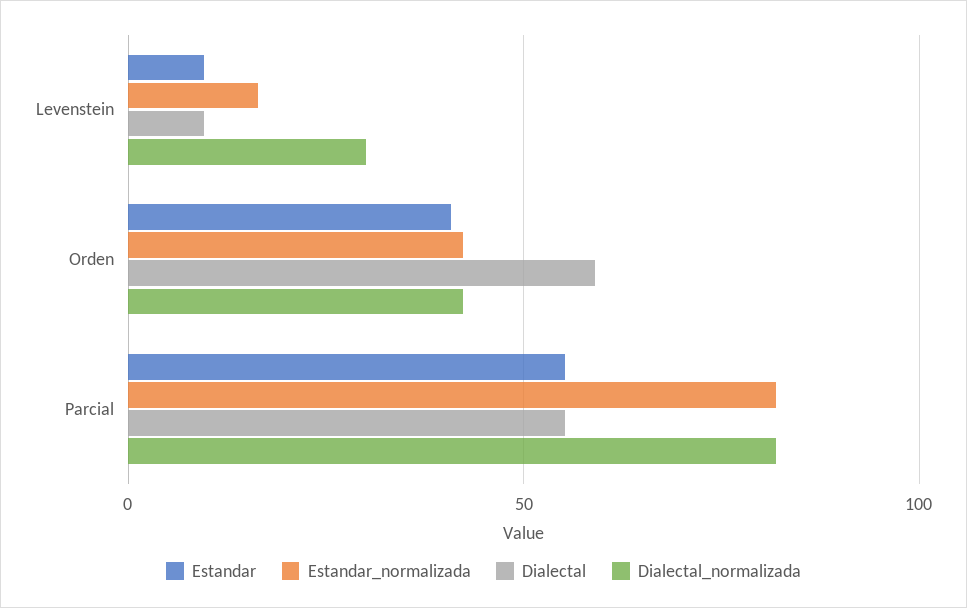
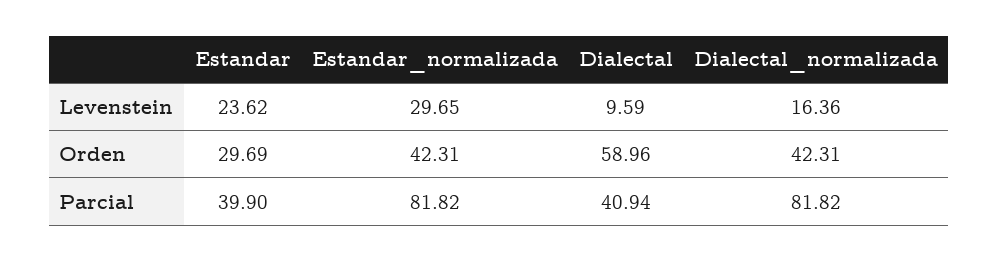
Estandar, Levenstein: 10 -> 23.62
Estandar_normalizada, Levenstein: 15 -> 29.65
Dialectal_normalizada, Levenstein: 30 -> 16.36
Estandar, Orden: 40 -> 29.69
Estandar, Parcial: 55 -> 39.9
Dialectal, Parcial: 55 -> 40.94

